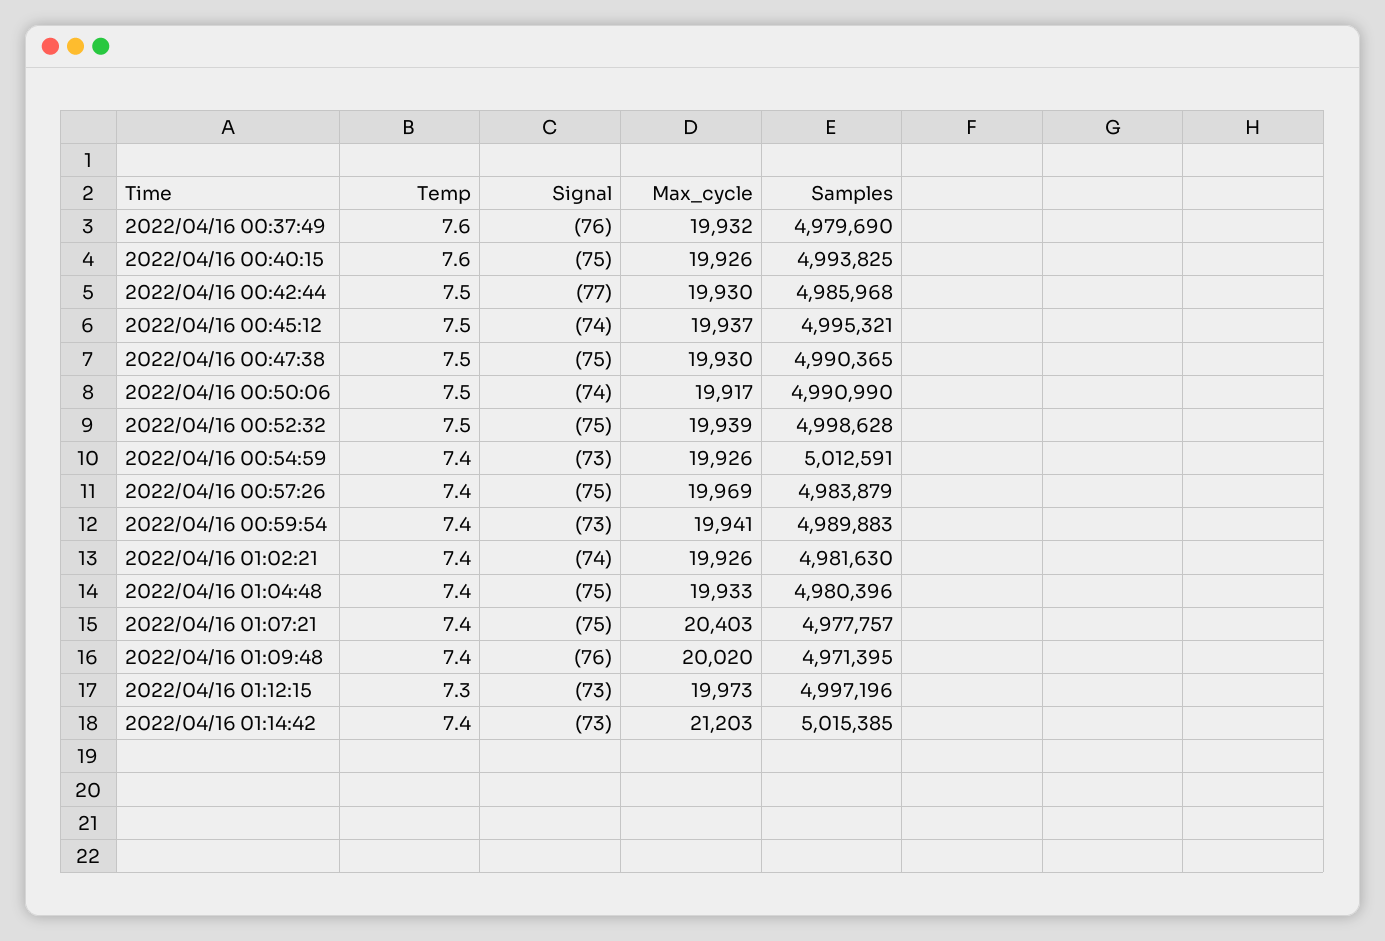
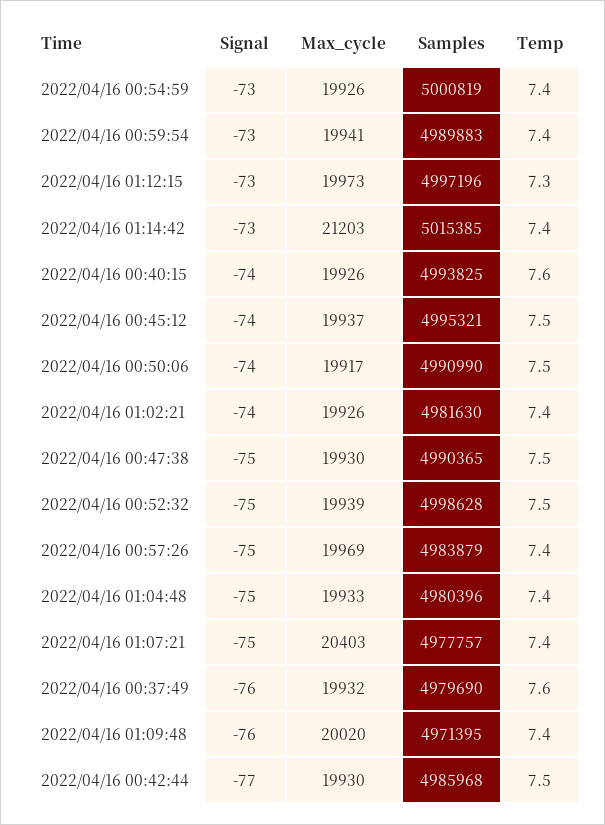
Signal, 2022/04/16 00:40:15: -75 -> -74
Samples, 2022/04/16 00:54:59: 5012591 -> 5000819

